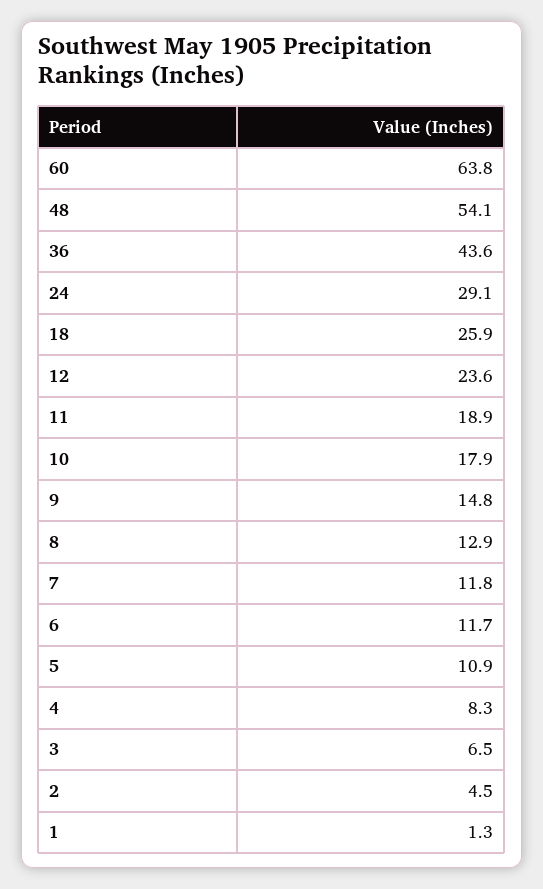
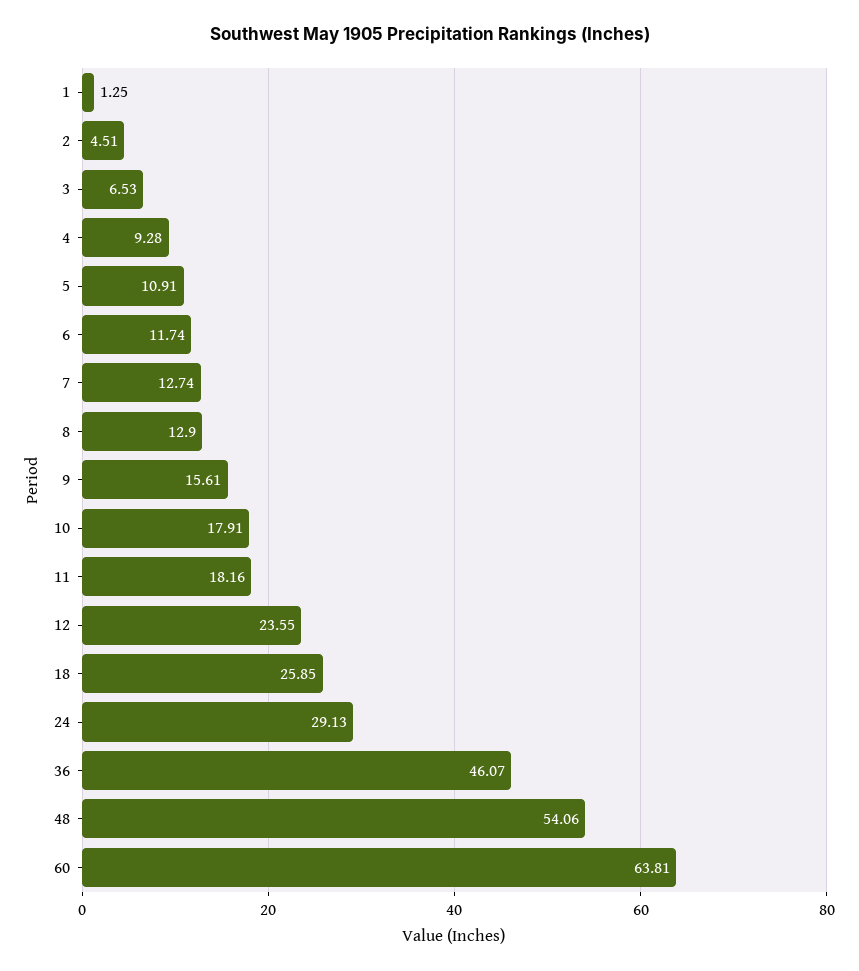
36: 43.6 -> 46.07
11: 18.9 -> 18.16
9: 14.8 -> 15.61
7: 11.8 -> 12.74
4: 8.3 -> 9.28

